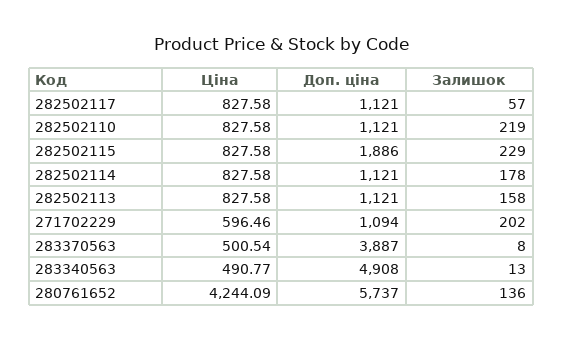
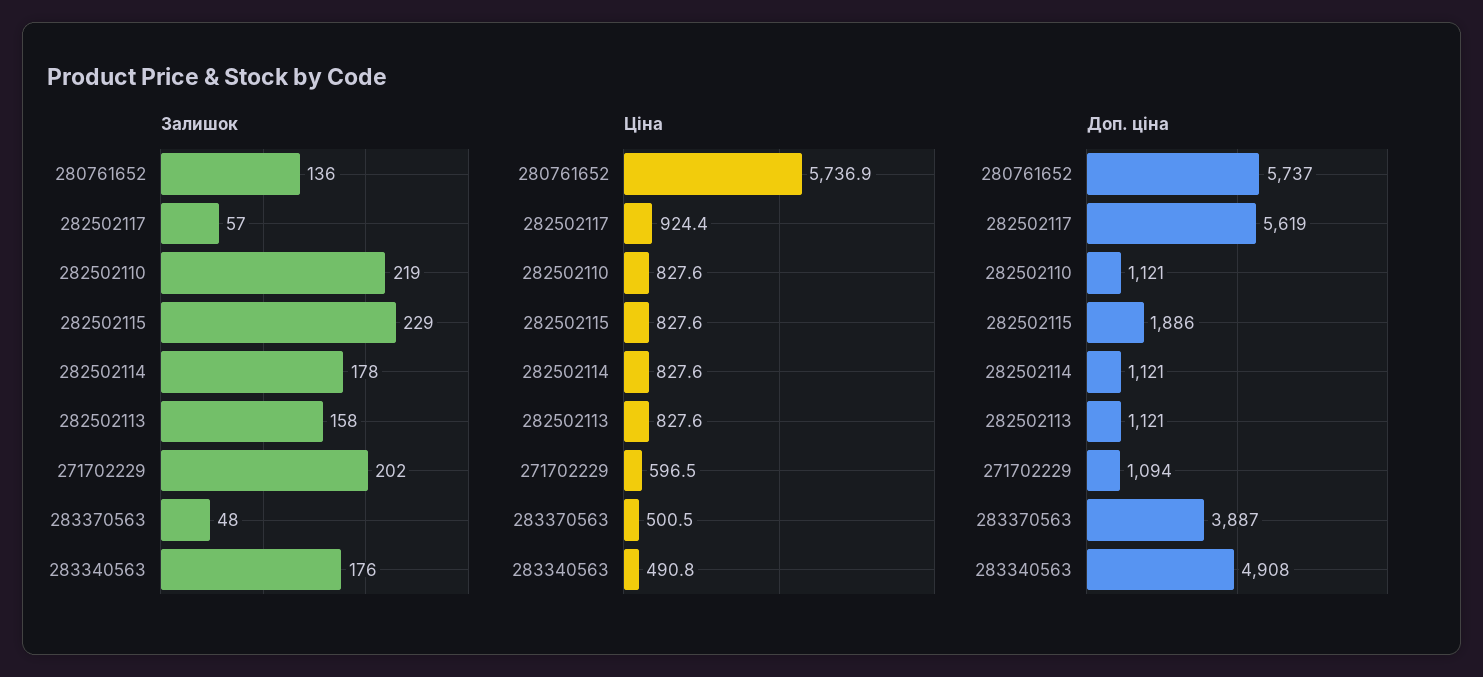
Ціна, 282502117: 827.58 -> 924.4
Доп. ціна, 282502117: 1121 -> 5619
Залишок, 283370563: 8 -> 48
Залишок, 283340563: 13 -> 176
Ціна, 280761652: 4244.09 -> 5736.9

